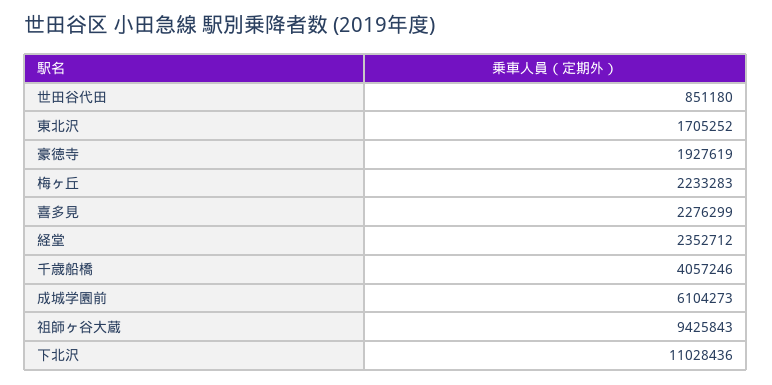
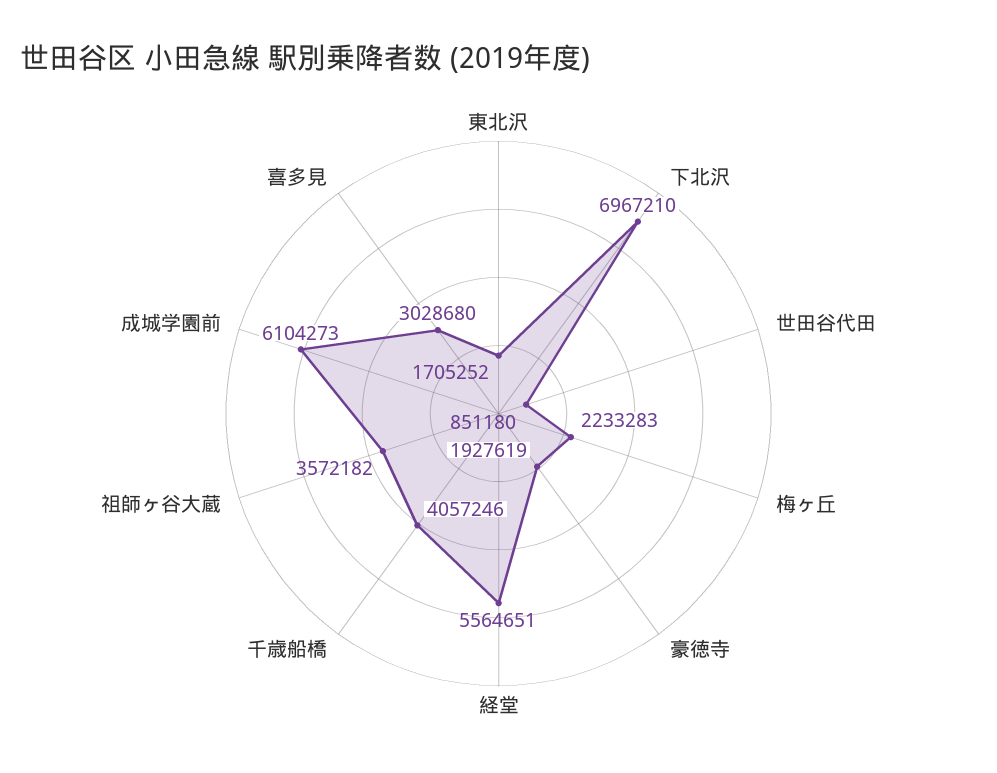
喜多見: 2276299 -> 3028680
経堂: 2352712 -> 5564651
祖師ヶ谷大蔵: 9425843 -> 3572182
下北沢: 11028436 -> 6967210

